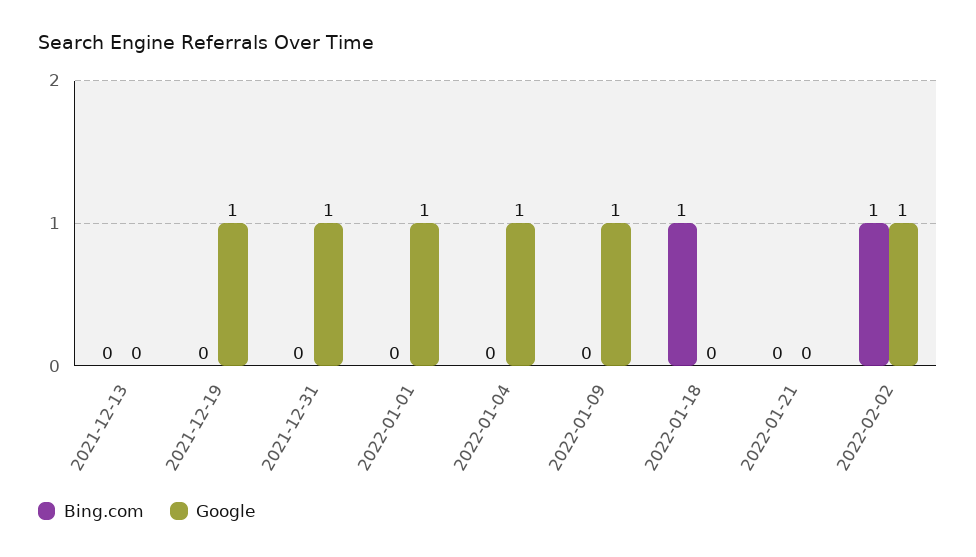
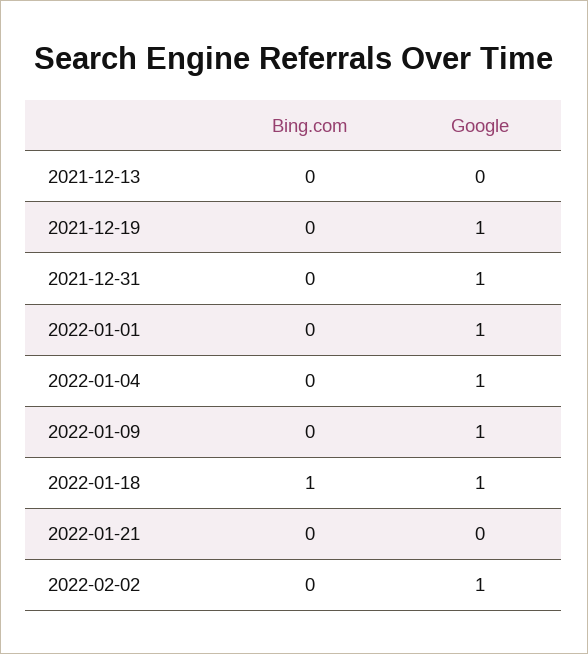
Google, 2022-01-18: 0 -> 1
Bing.com, 2022-02-02: 1 -> 0

